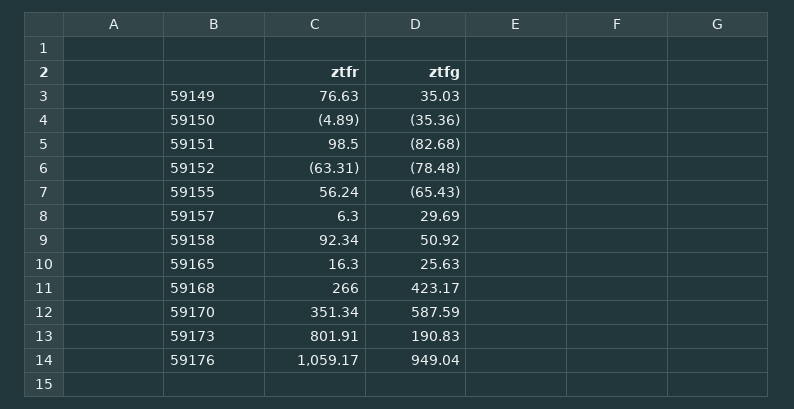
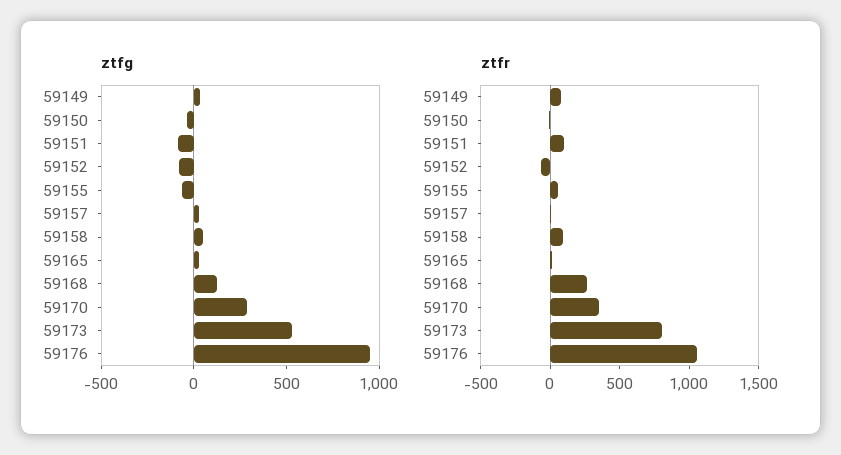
ztfg, 59168: 423.17 -> 100
ztfg, 59170: 587.59 -> 300
ztfg, 59173: 190.83 -> 500

